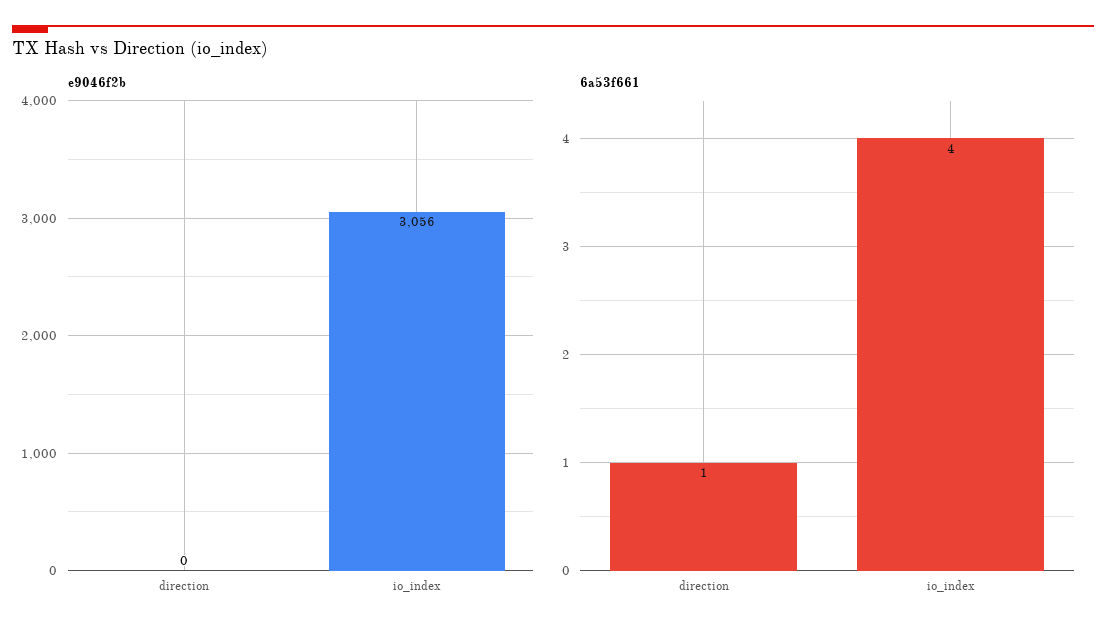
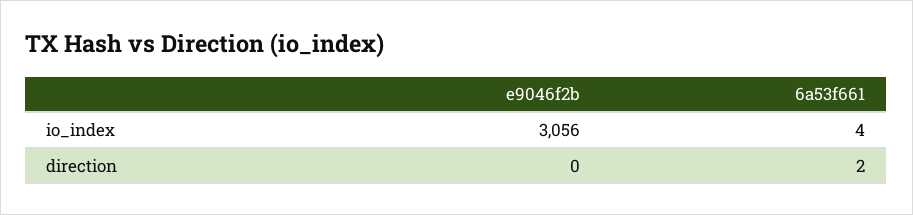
6a53f661, direction: 1 -> 2

